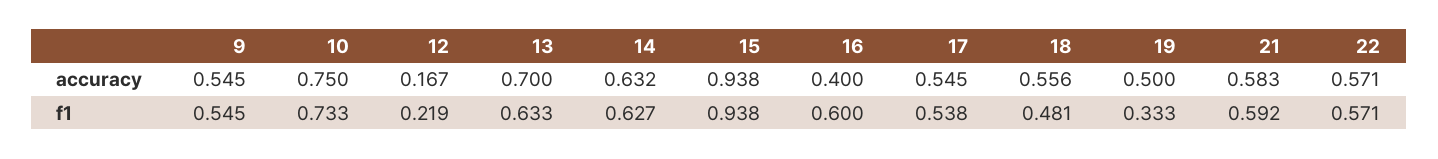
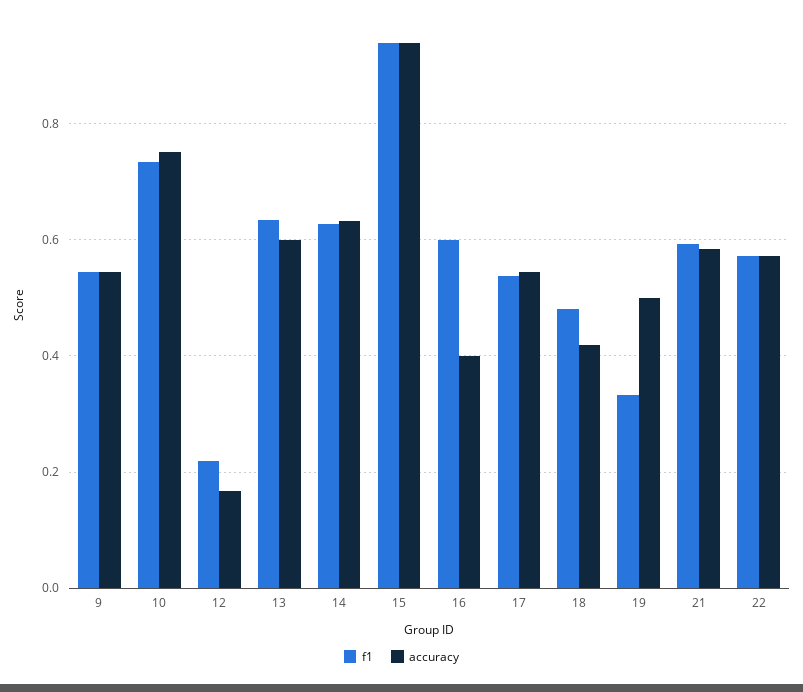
accuracy, 13: 0.7 -> 0.6
accuracy, 18: 0.556 -> 0.42

